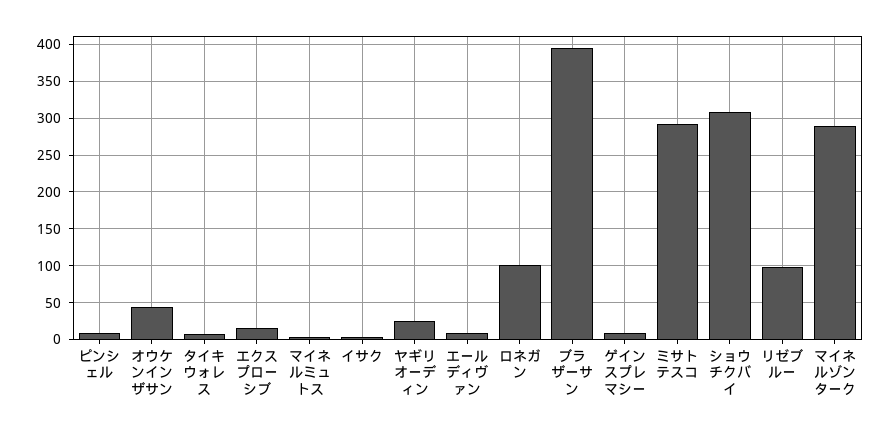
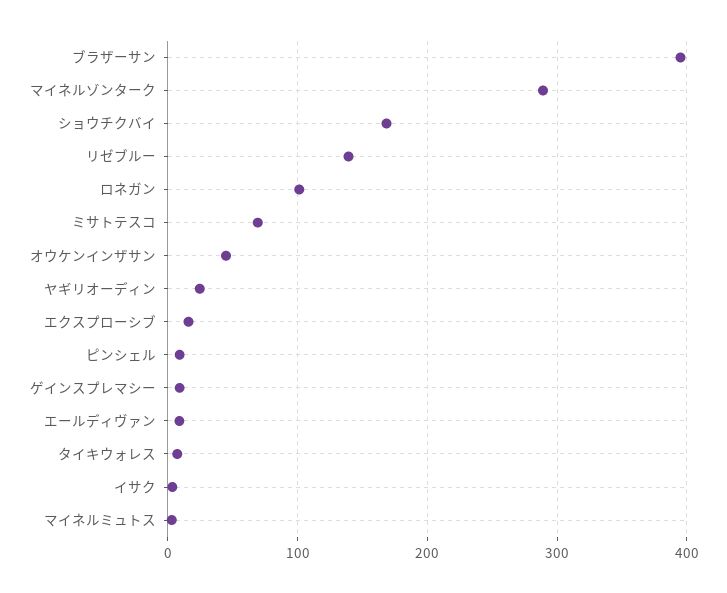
ミサトテスコ: 290 -> 70
ショウチクバイ: 310 -> 170
リゼブルー: 100 -> 140

